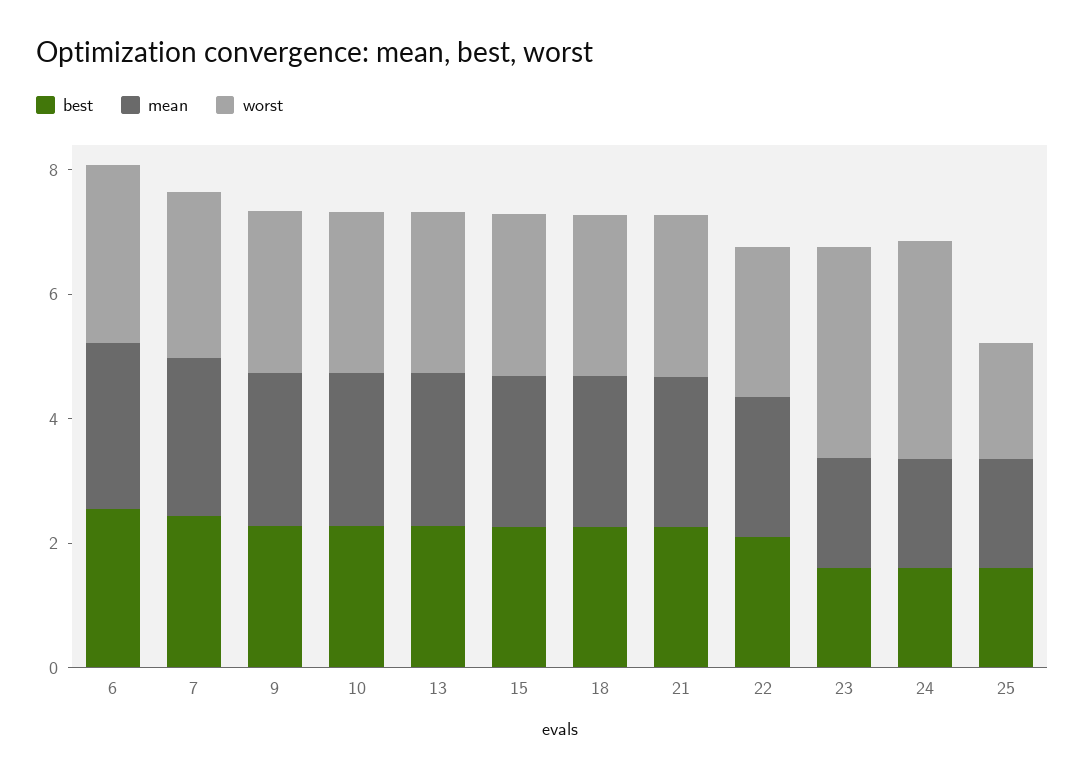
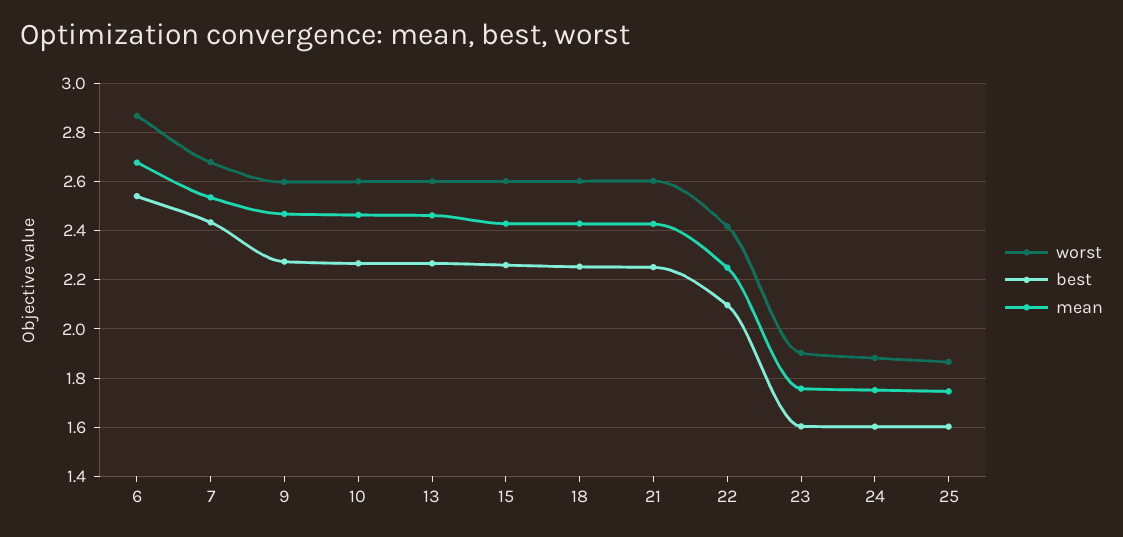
worst, 23: 3.5 -> 1.9
worst, 24: 3.5 -> 1.875

